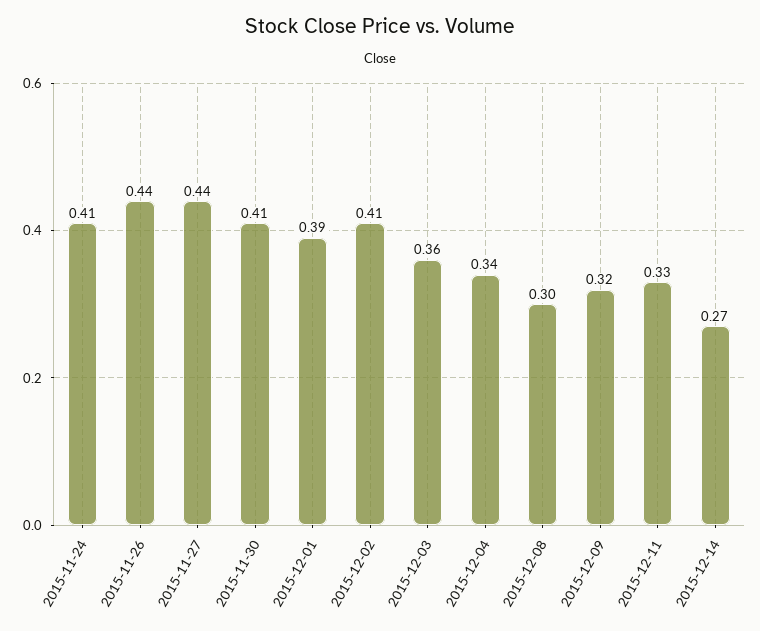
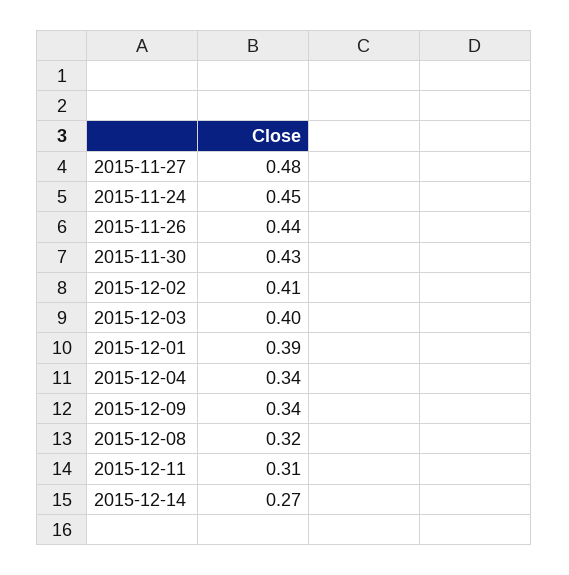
2015-11-24: 0.41 -> 0.45
2015-11-27: 0.44 -> 0.48
2015-11-30: 0.41 -> 0.43
2015-12-03: 0.36 -> 0.4
2015-12-08: 0.3 -> 0.32
2015-12-09: 0.32 -> 0.34
2015-12-11: 0.33 -> 0.31

